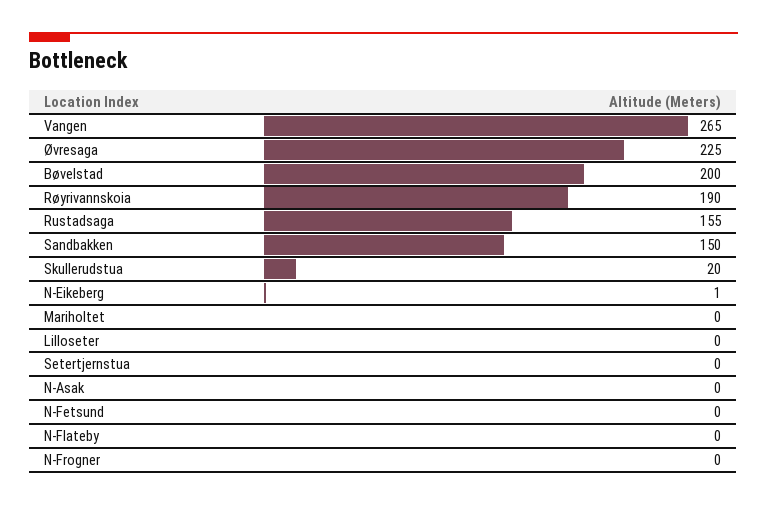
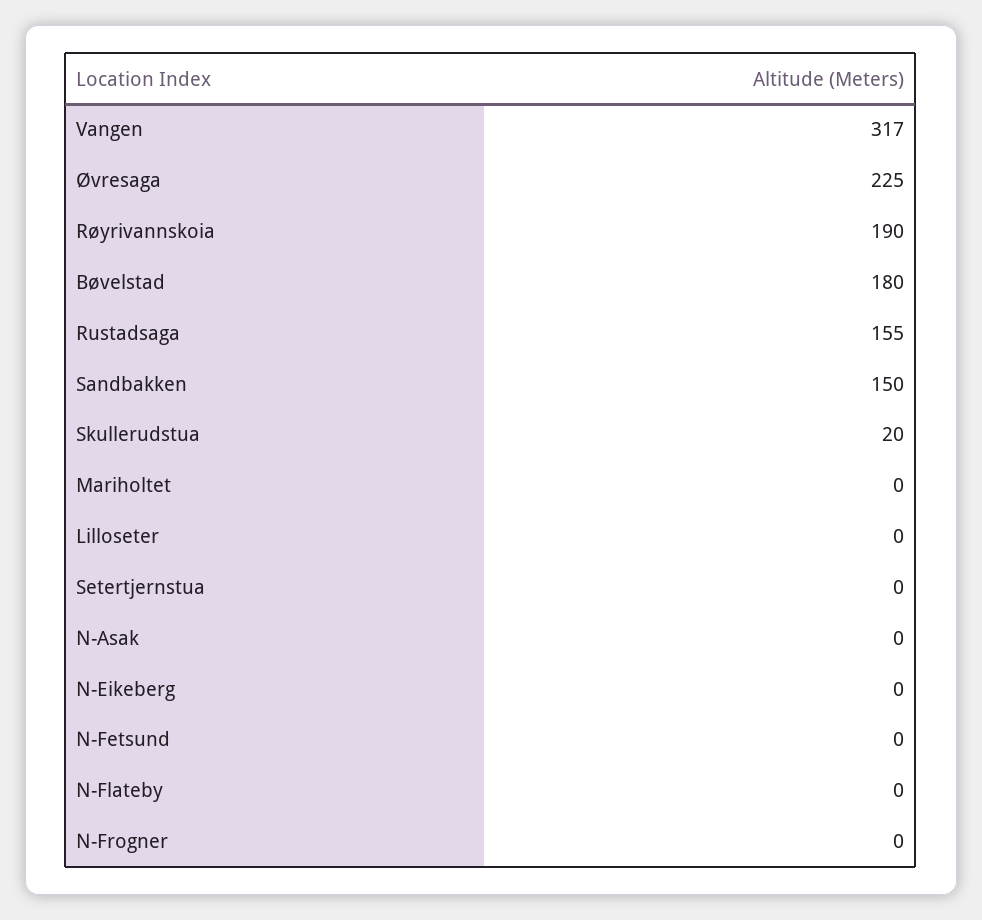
Vangen: 265 -> 317
Bøvelstad: 200 -> 180
N-Eikeberg: 1 -> 0

